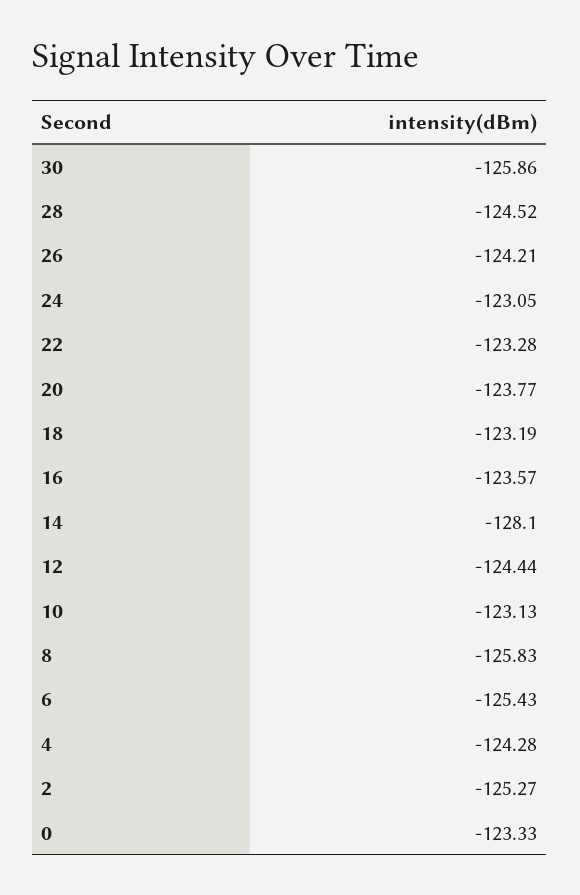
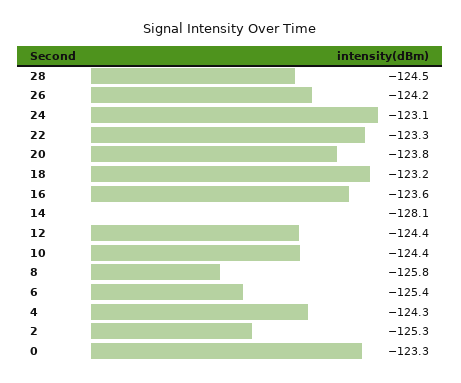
30: -125.86 -> none
10: -123.13 -> -124.4

